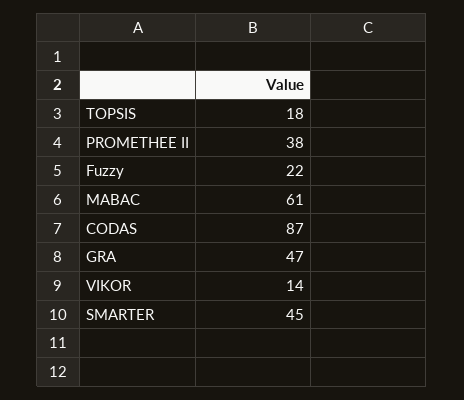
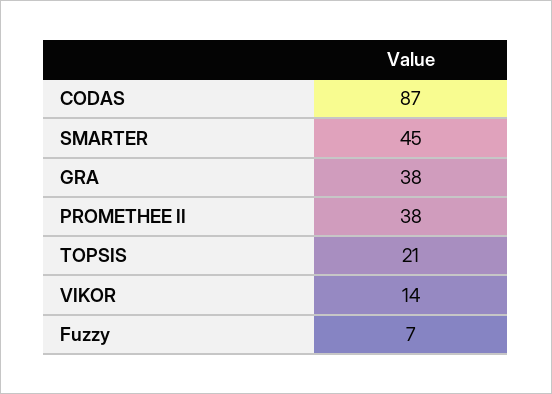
TOPSIS: 18 -> 21
Fuzzy: 22 -> 7
MABAC: 61 -> none
GRA: 47 -> 38

